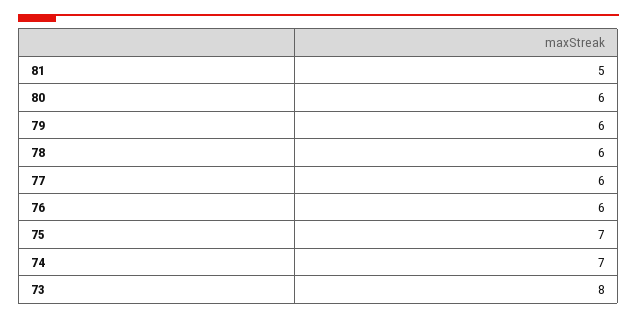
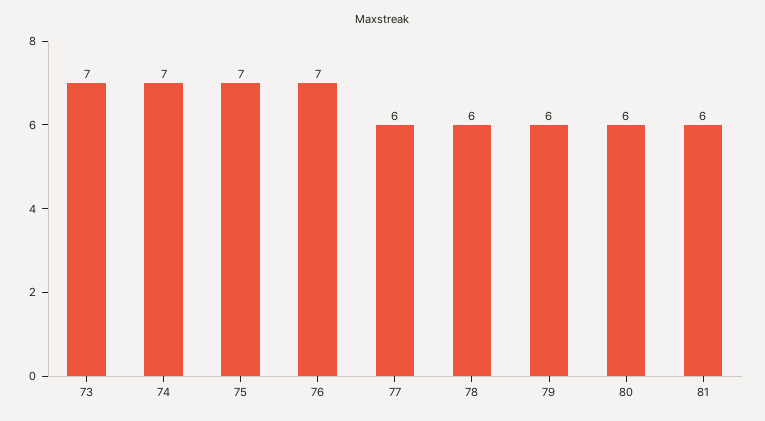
81: 5 -> 6
76: 6 -> 7
73: 8 -> 7

